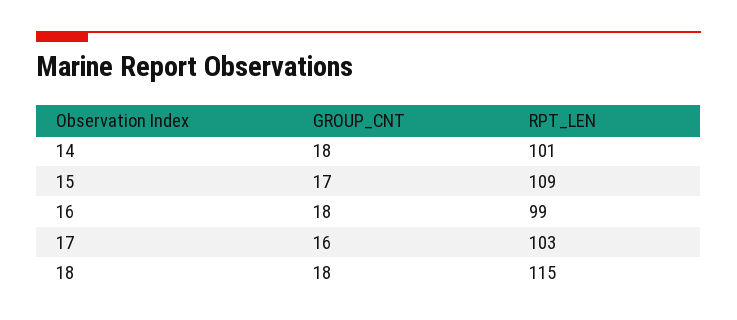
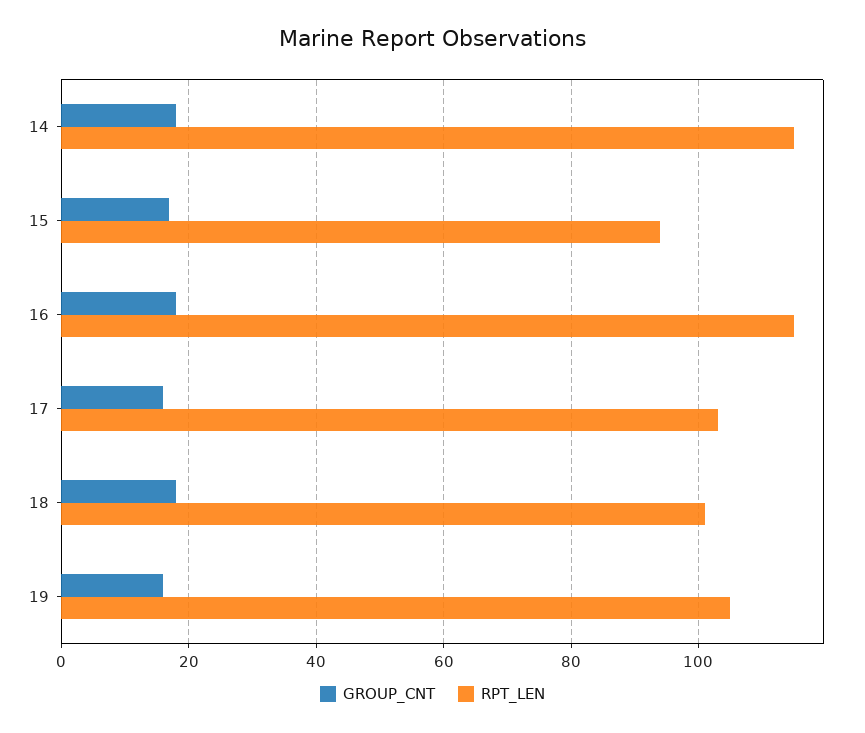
RPT_LEN, 14: 101 -> 115
RPT_LEN, 15: 109 -> 95
RPT_LEN, 16: 99 -> 115
RPT_LEN, 18: 115 -> 100
GROUP_CNT, 19: none -> 15
RPT_LEN, 19: none -> 105

